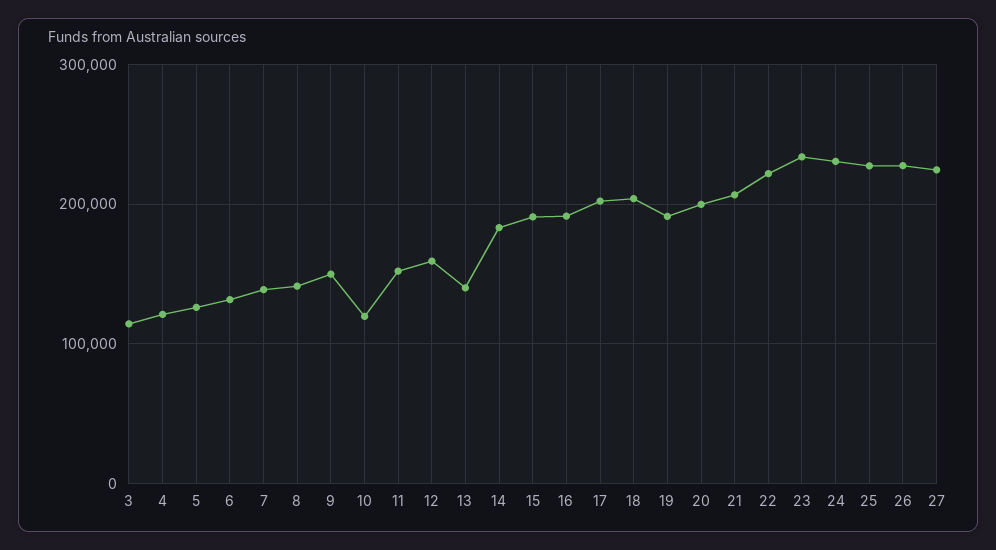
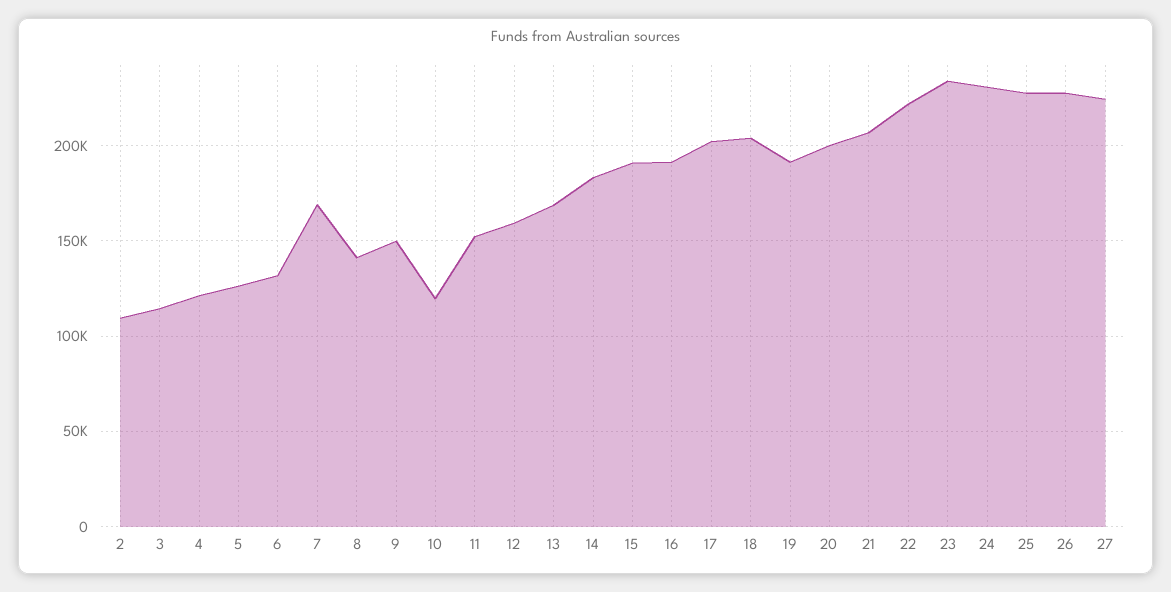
7: 140000 -> 170000
13: 140000 -> 170000
2: none -> 110000

